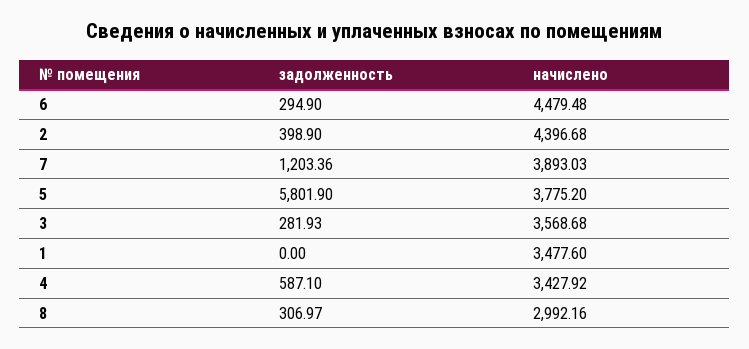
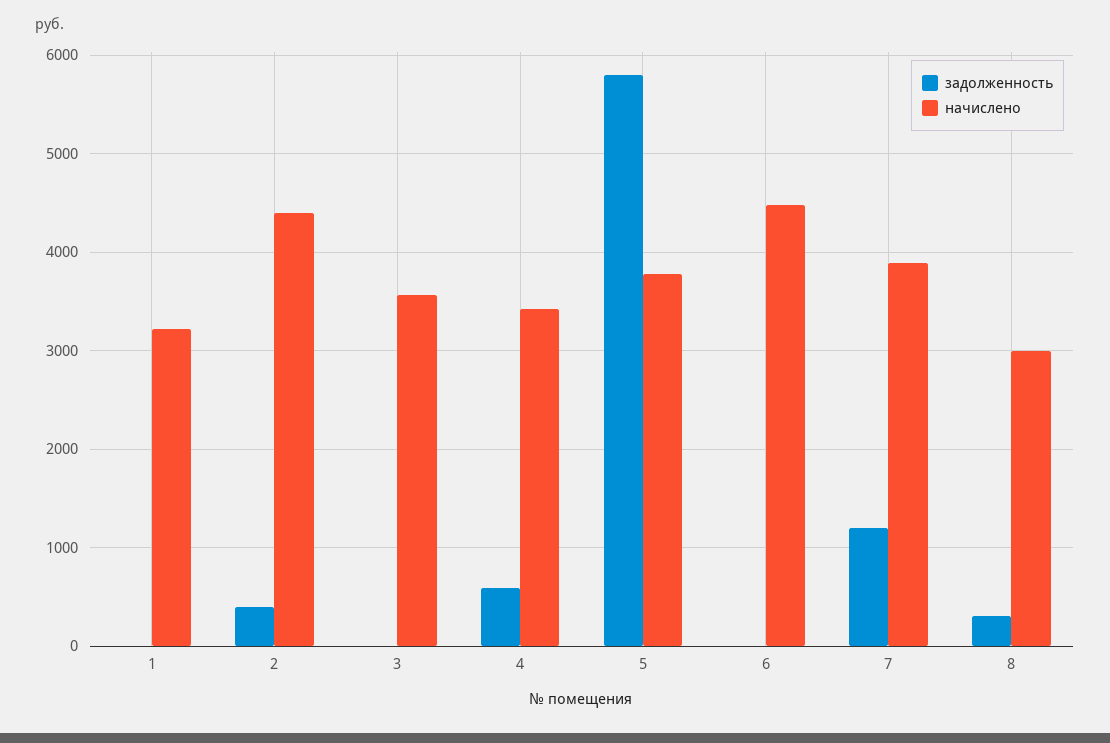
задолженность, 6: 294.9 -> 0
задолженность, 3: 281.93 -> 0
начислено, 1: 3477.6 -> 3200

